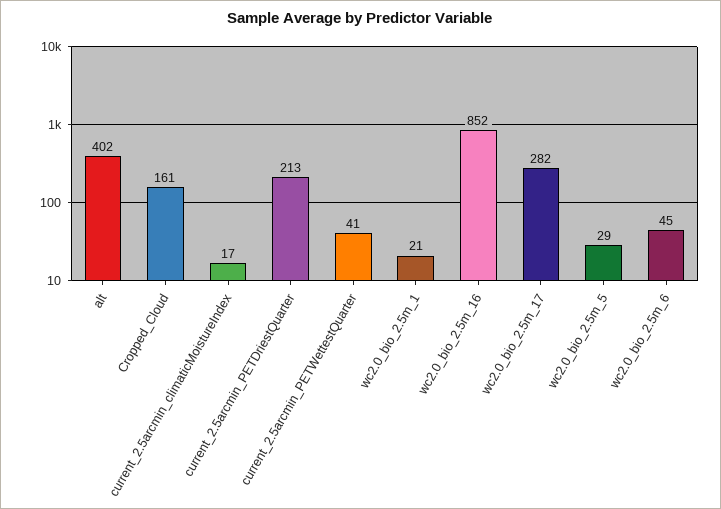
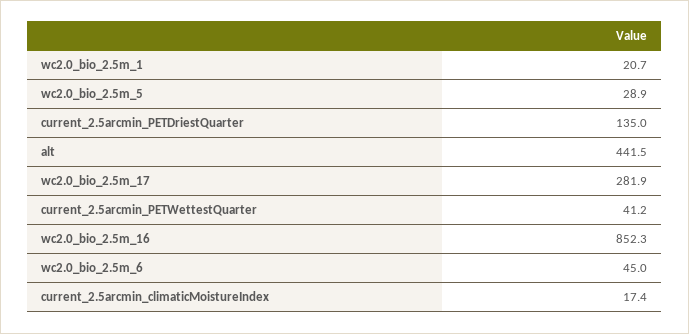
alt: 402 -> 441.5
Cropped_Cloud: 161 -> none
current_2.5arcmin_PETDriestQuarter: 213 -> 135

